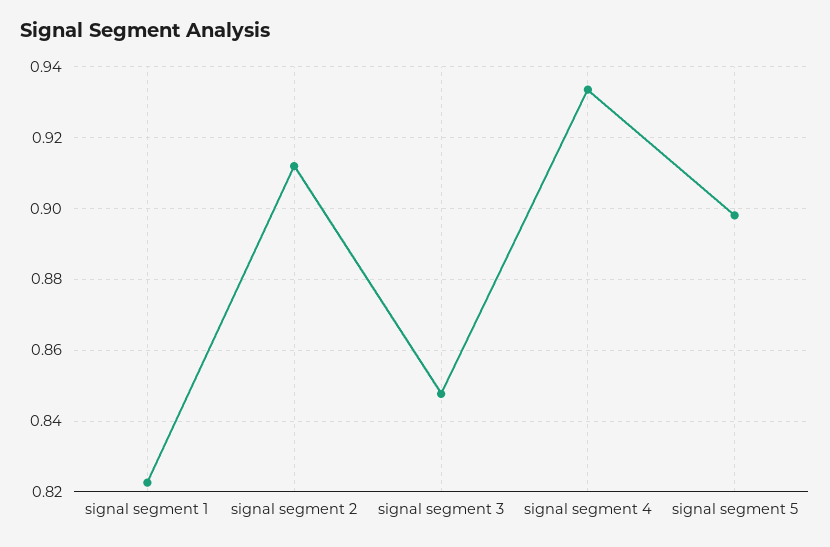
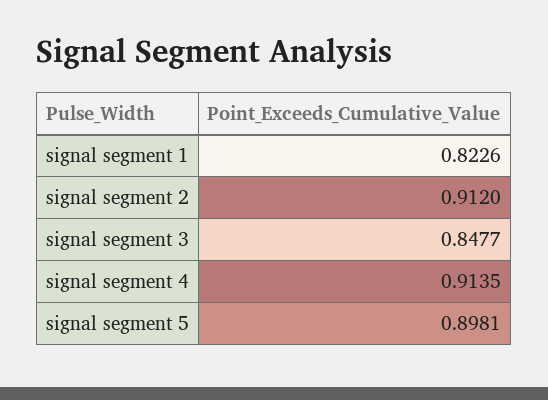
signal segment 4: 0.934 -> 0.9135

